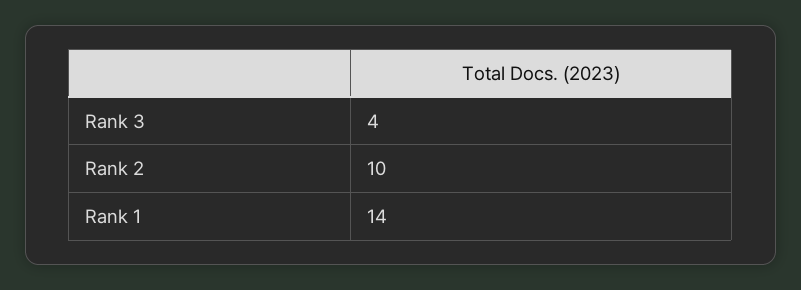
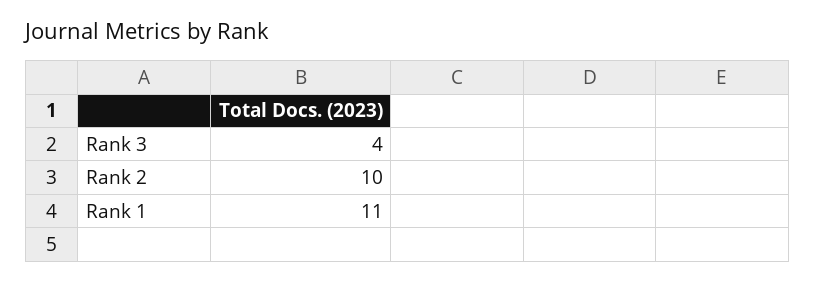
Rank 1: 14 -> 11

